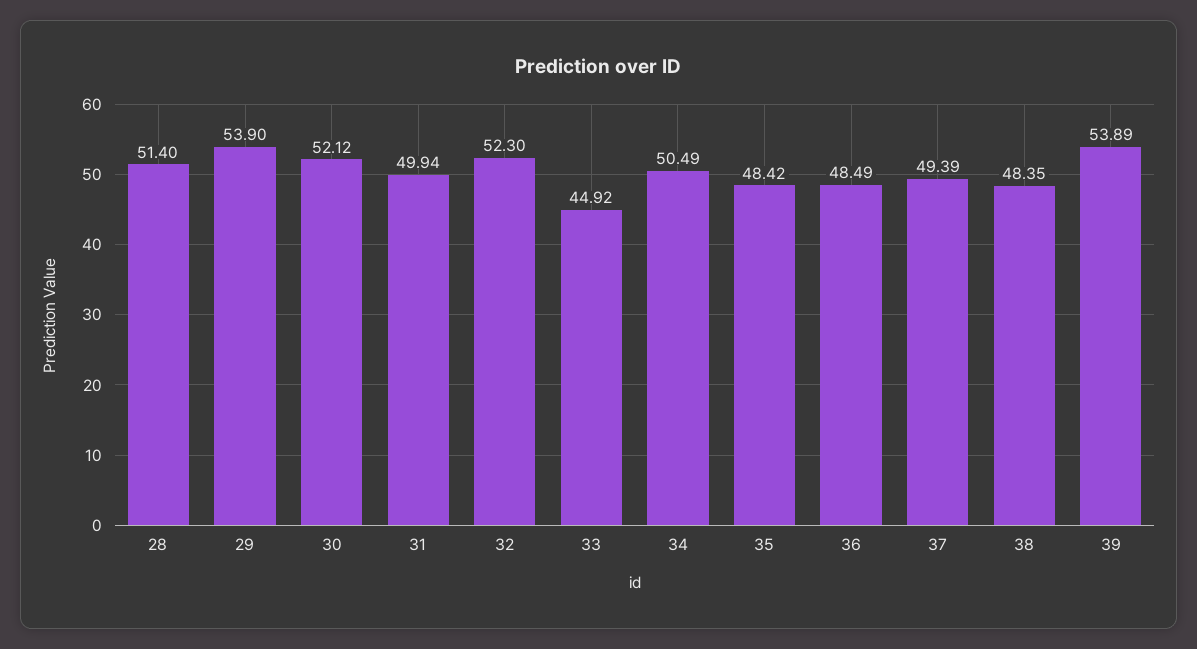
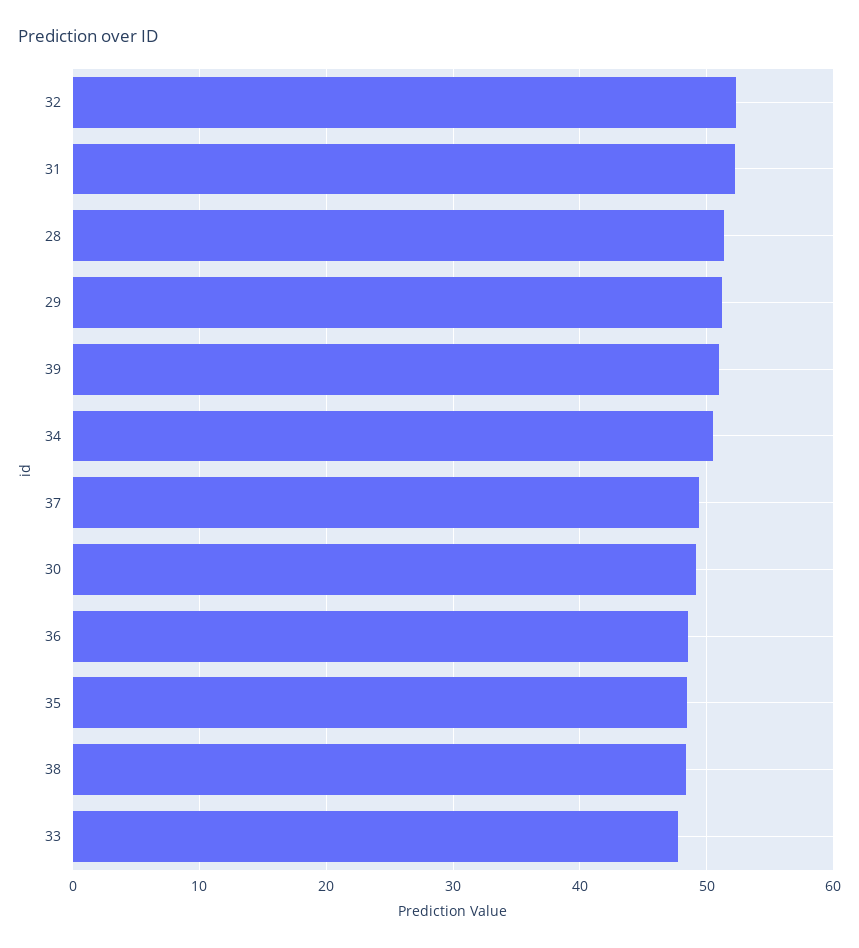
29: 53.9 -> 51
30: 52.12 -> 49
31: 49.94 -> 52
33: 44.92 -> 48
39: 53.89 -> 51

